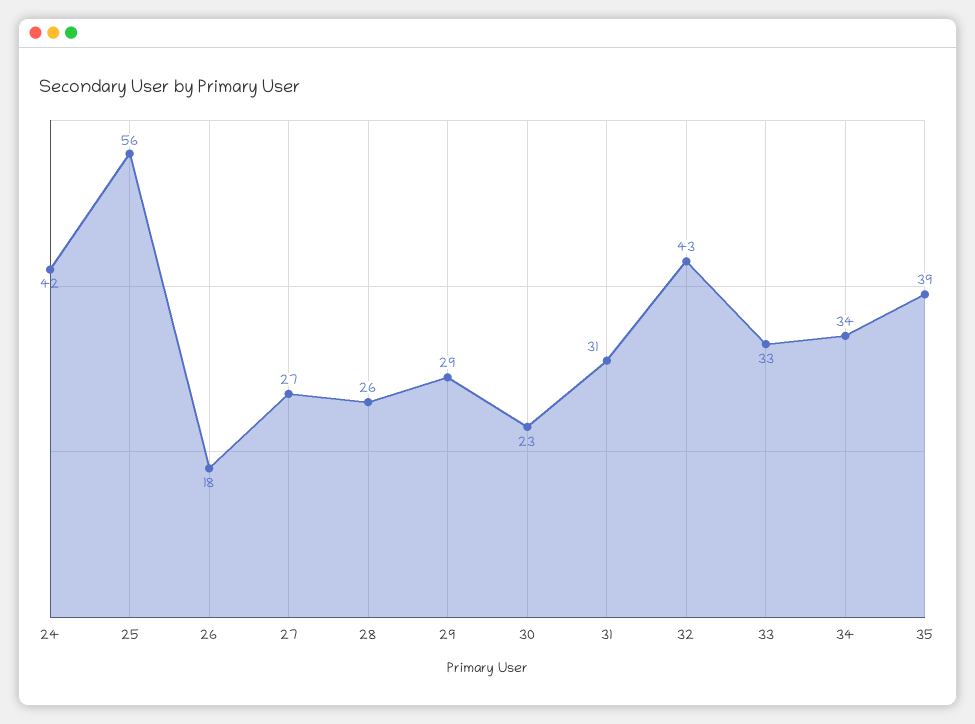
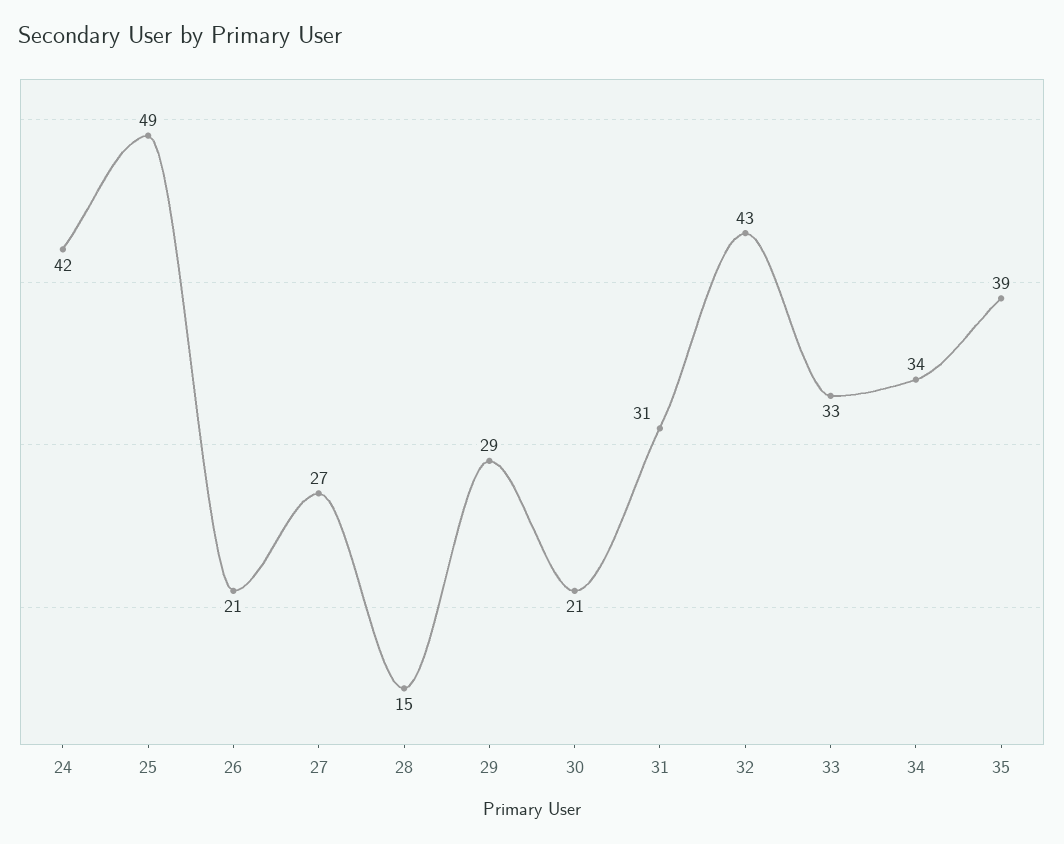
25: 56 -> 49
26: 18 -> 21
28: 26 -> 15
30: 23 -> 21

